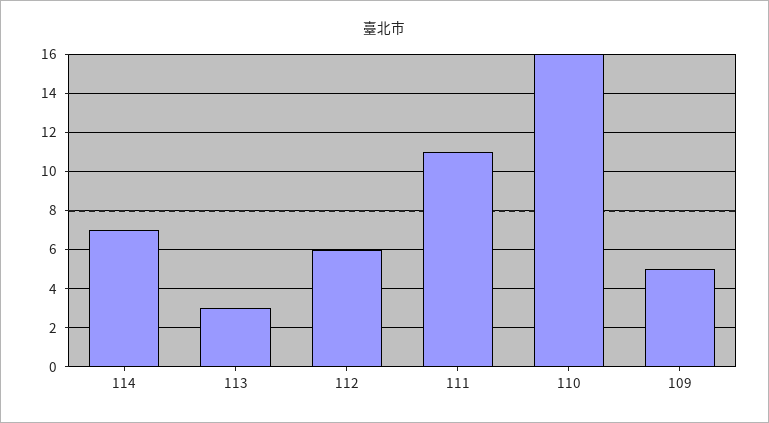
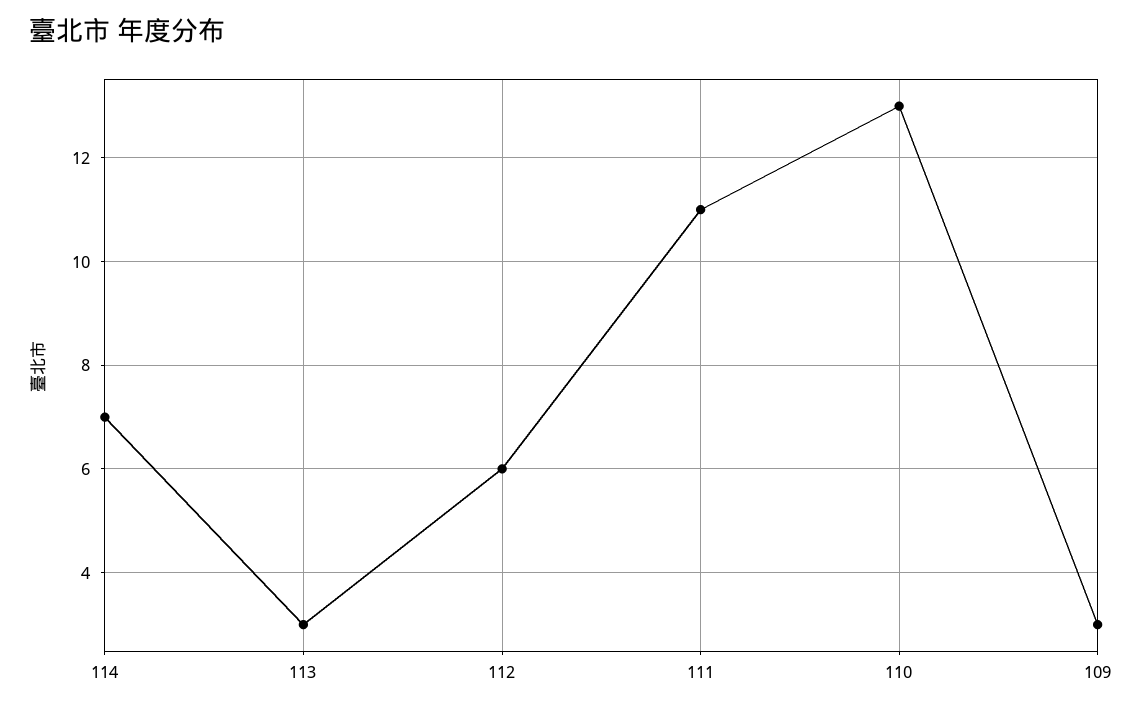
110: 16 -> 13
109: 5 -> 3

